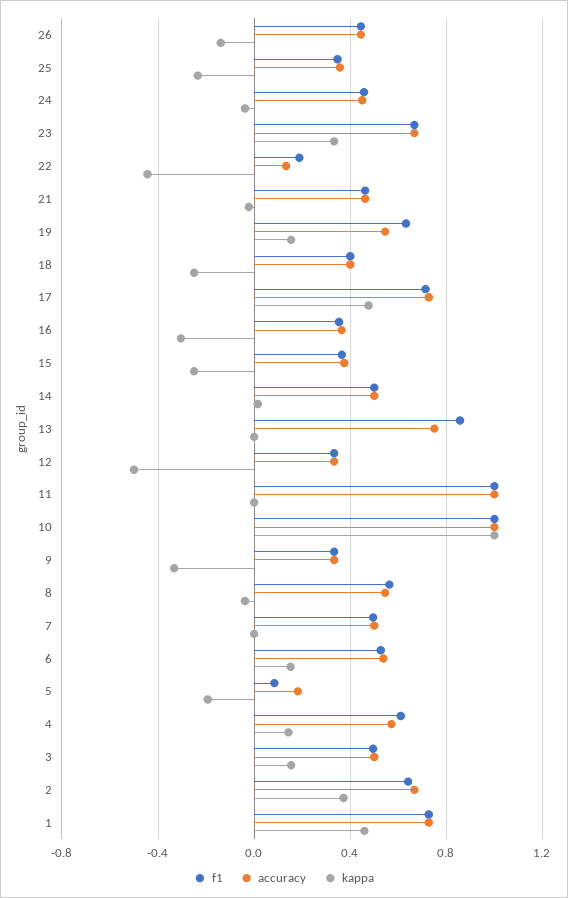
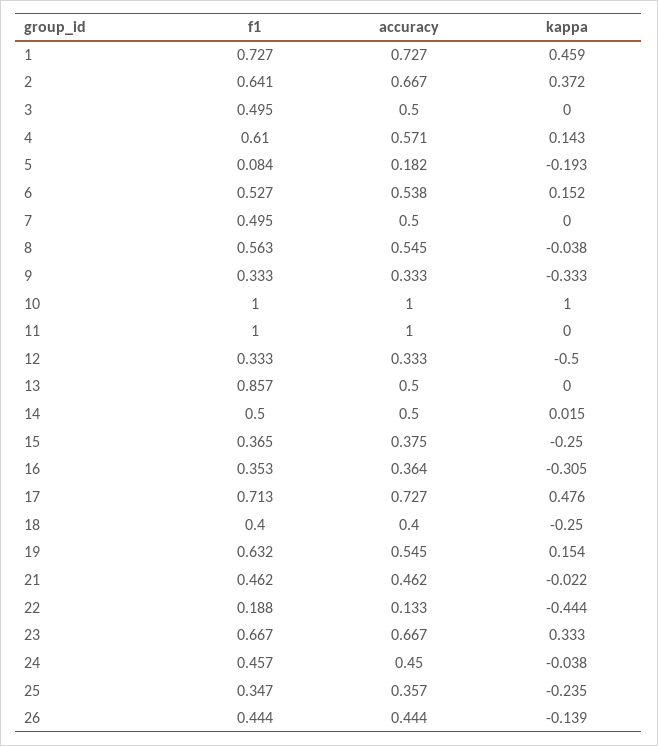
accuracy, 13: 0.75 -> 0.5
kappa, 3: 0.15 -> 0

